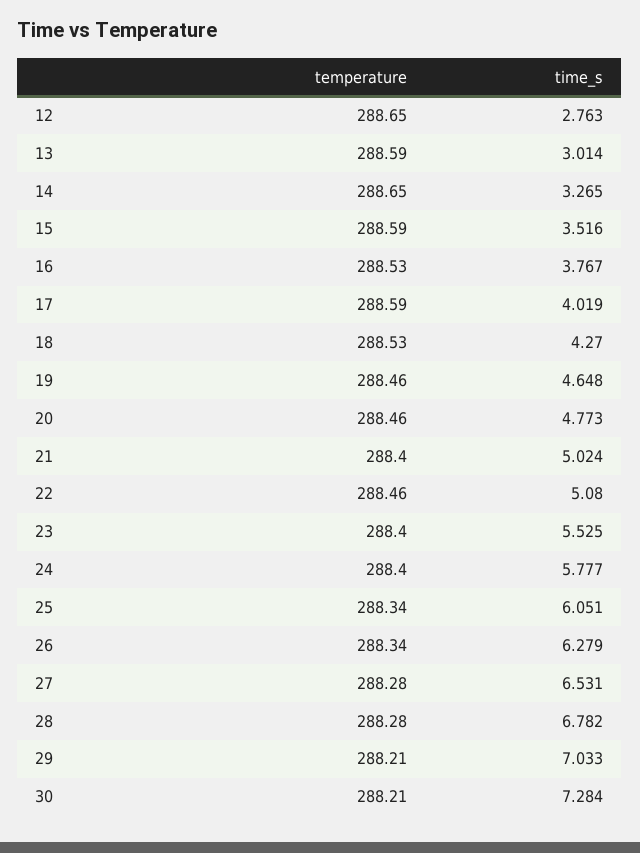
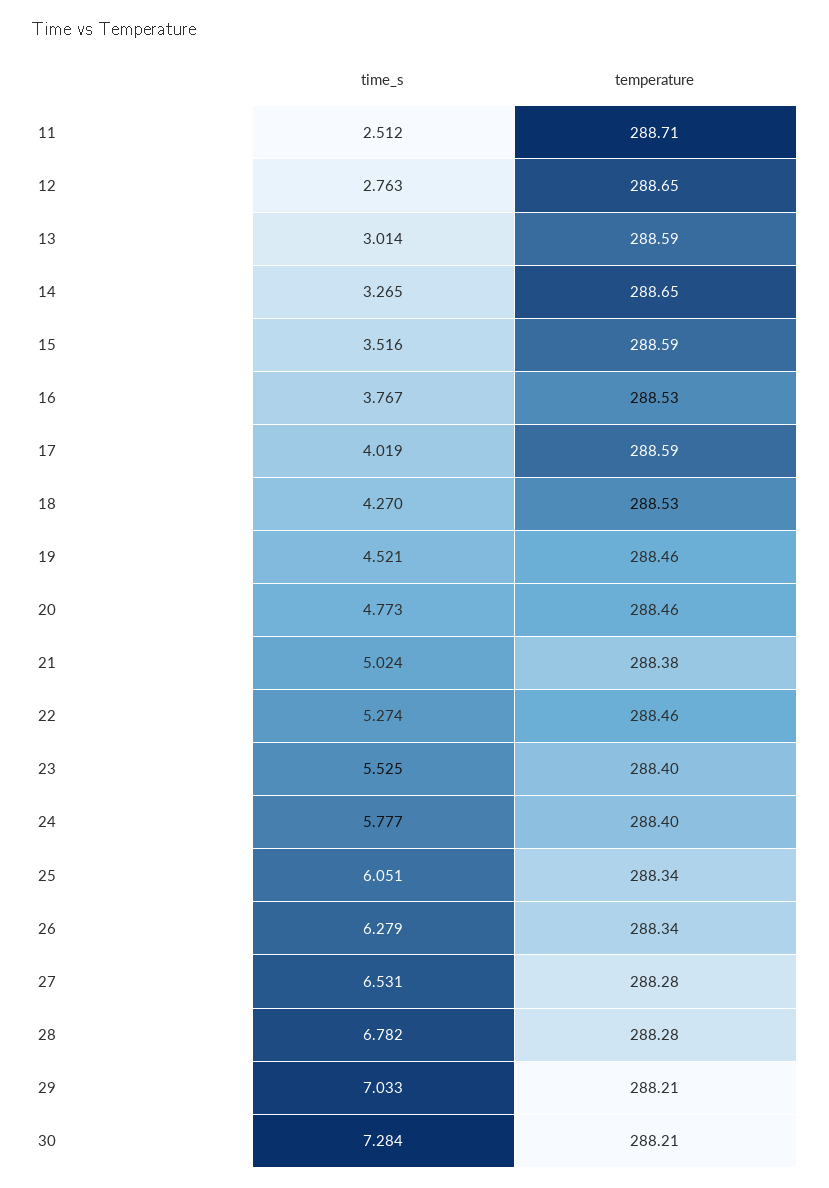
time_s, 19: 4.648 -> 4.521
temperature, 21: 288.4 -> 288.38
time_s, 22: 5.08 -> 5.274
time_s, 11: none -> 2.512
temperature, 11: none -> 288.71

